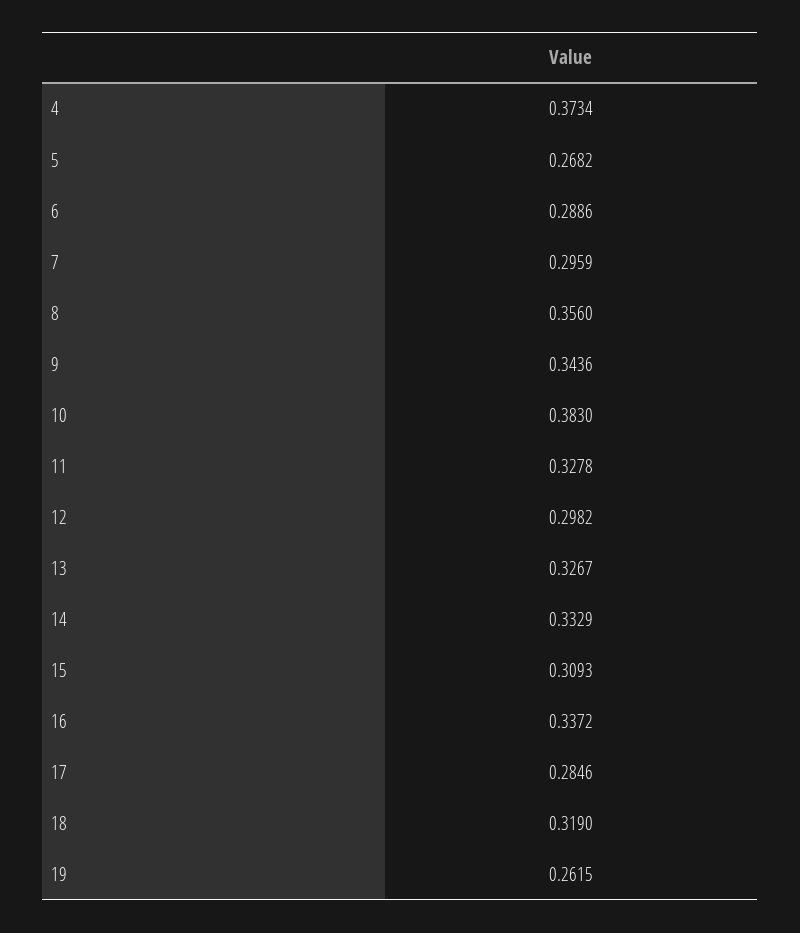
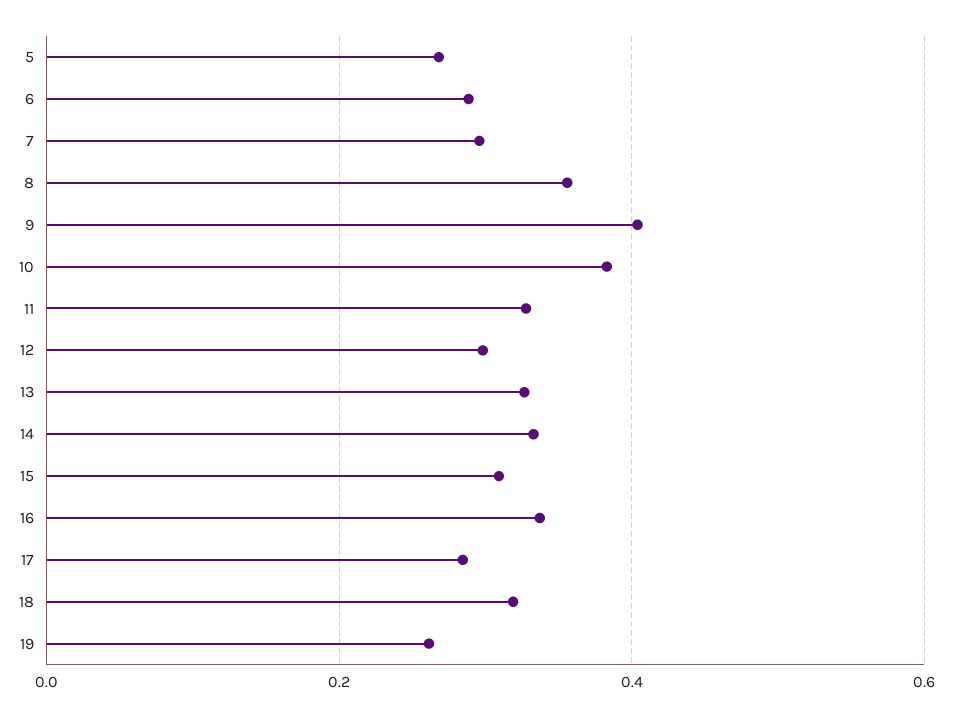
4: 0.3734 -> none
9: 0.3436 -> 0.4

